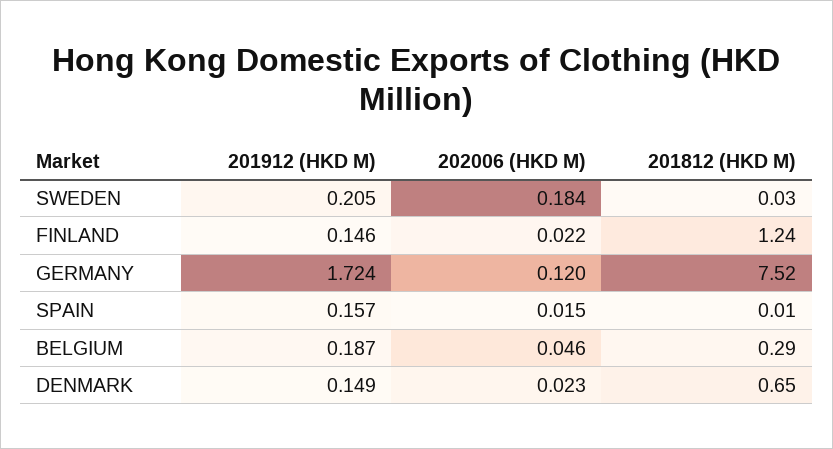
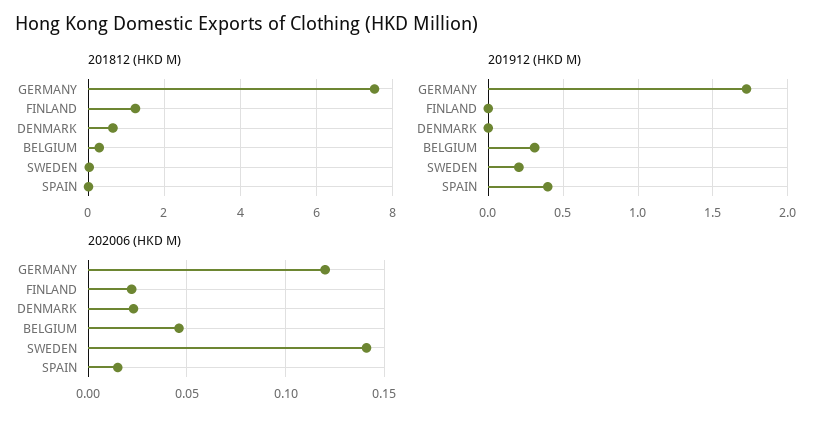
202006 (HKD M), SWEDEN: 0.184 -> 0.14
201912 (HKD M), FINLAND: 0.146 -> 0
201912 (HKD M), SPAIN: 0.157 -> 0.4
201912 (HKD M), BELGIUM: 0.187 -> 0.3
201912 (HKD M), DENMARK: 0.149 -> 0

